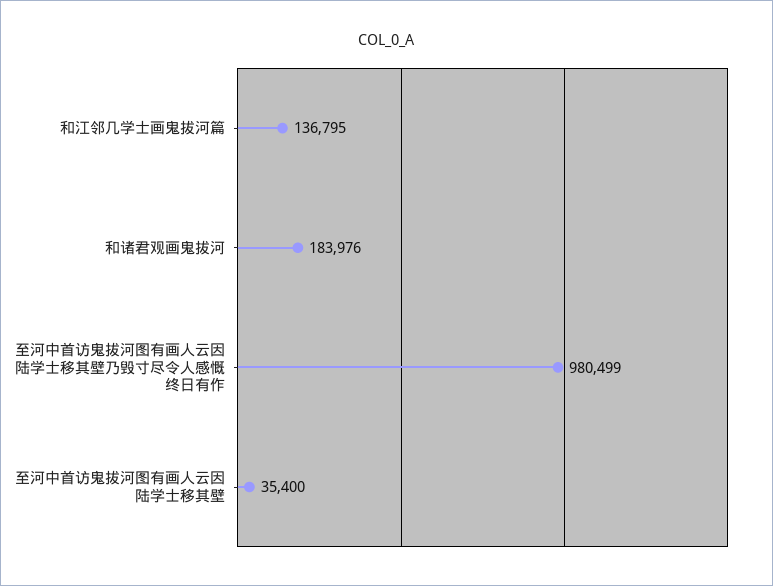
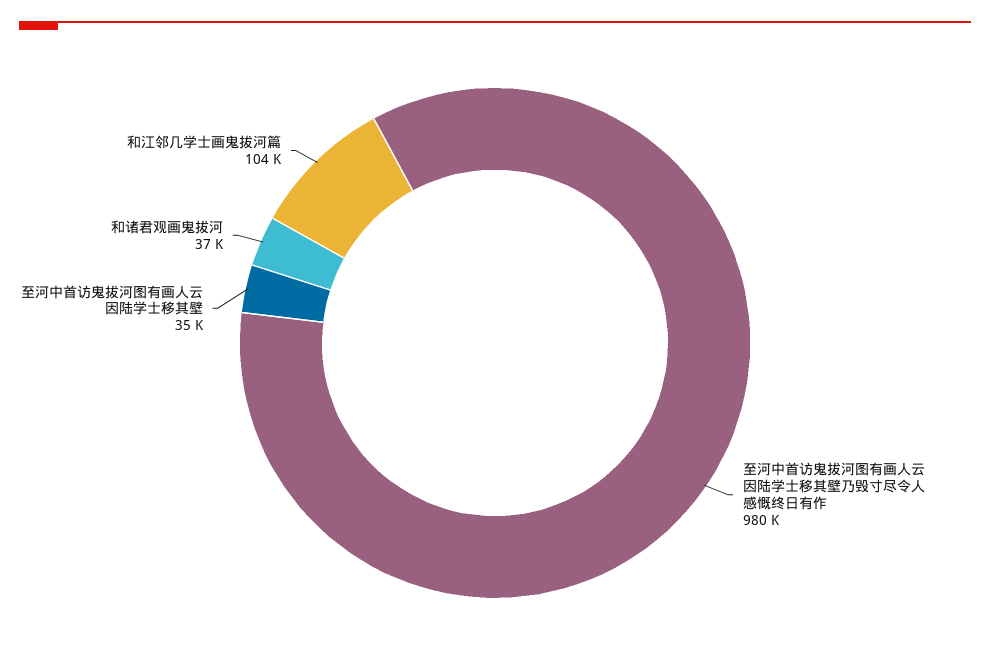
和江邻几学士画鬼拔河篇: 136795 -> 104000
和诸君观画鬼拔河: 183976 -> 37000

